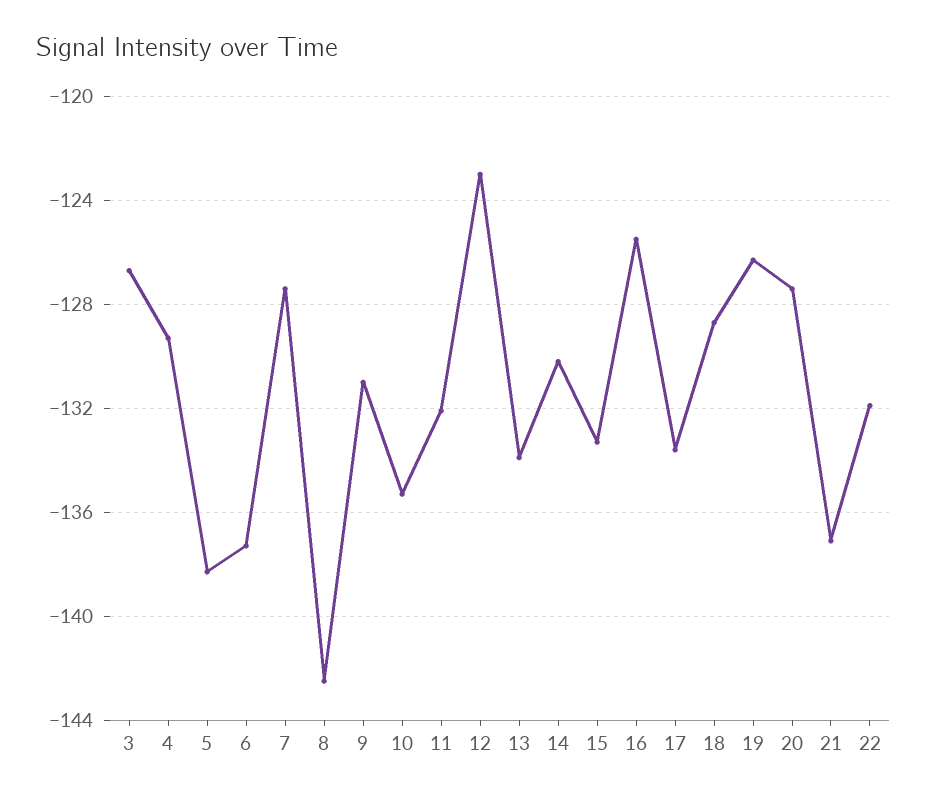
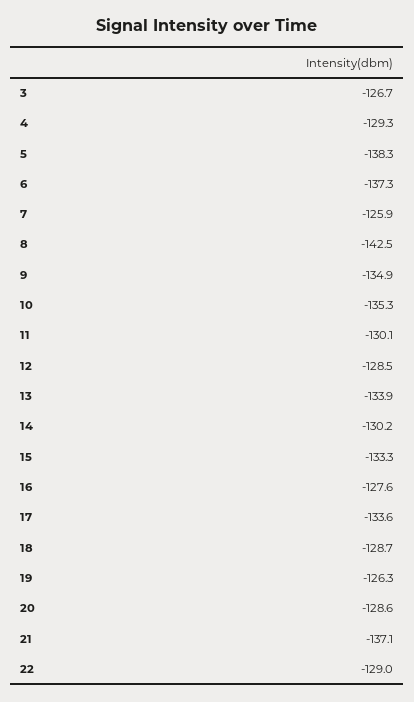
7: -127.5 -> -125.9
9: -131 -> -134.9
11: -132 -> -130.1
12: -123 -> -128.5
16: -125.5 -> -127.6
20: -127.5 -> -128.6
22: -132 -> -129

